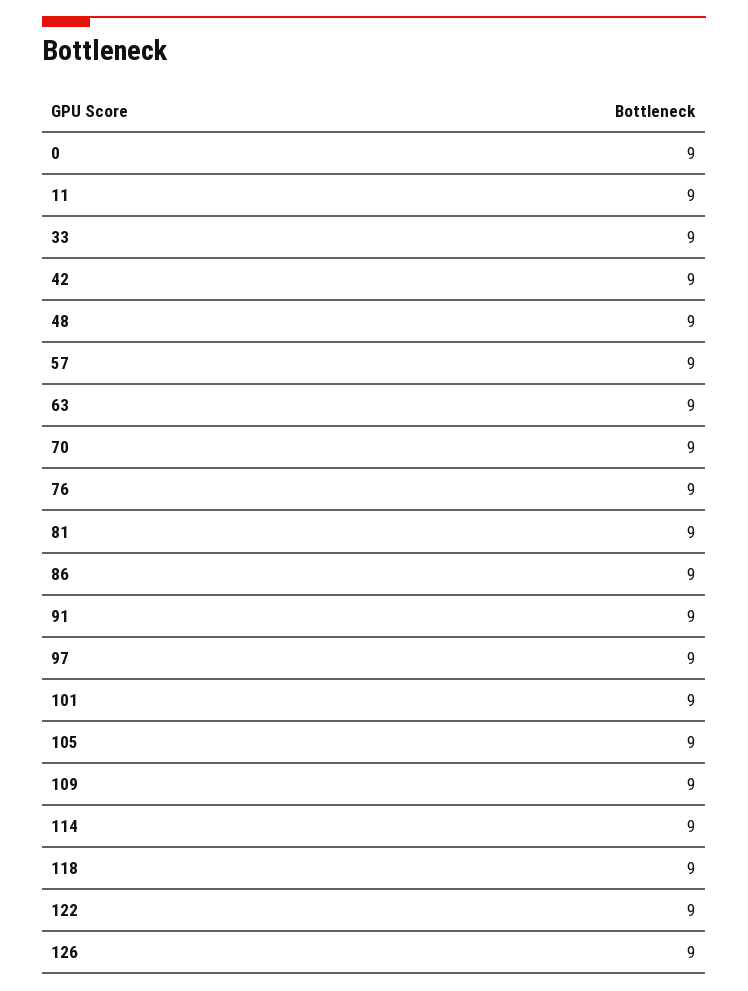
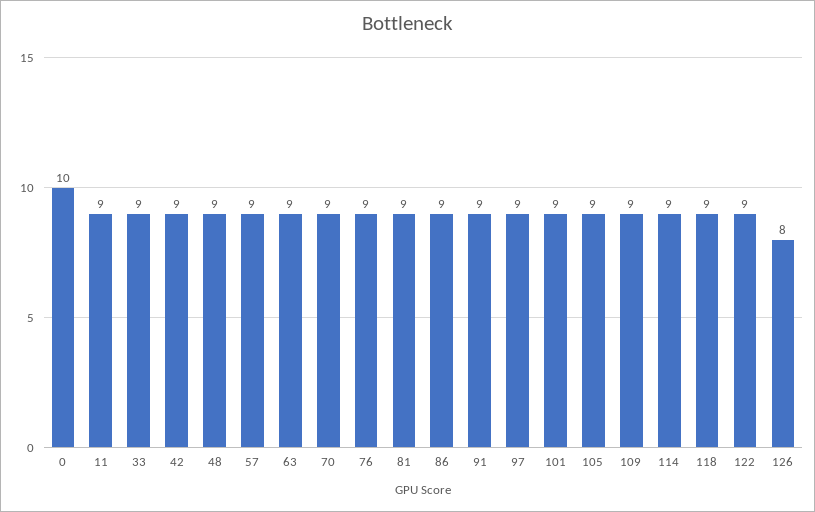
0: 9 -> 10
126: 9 -> 8

